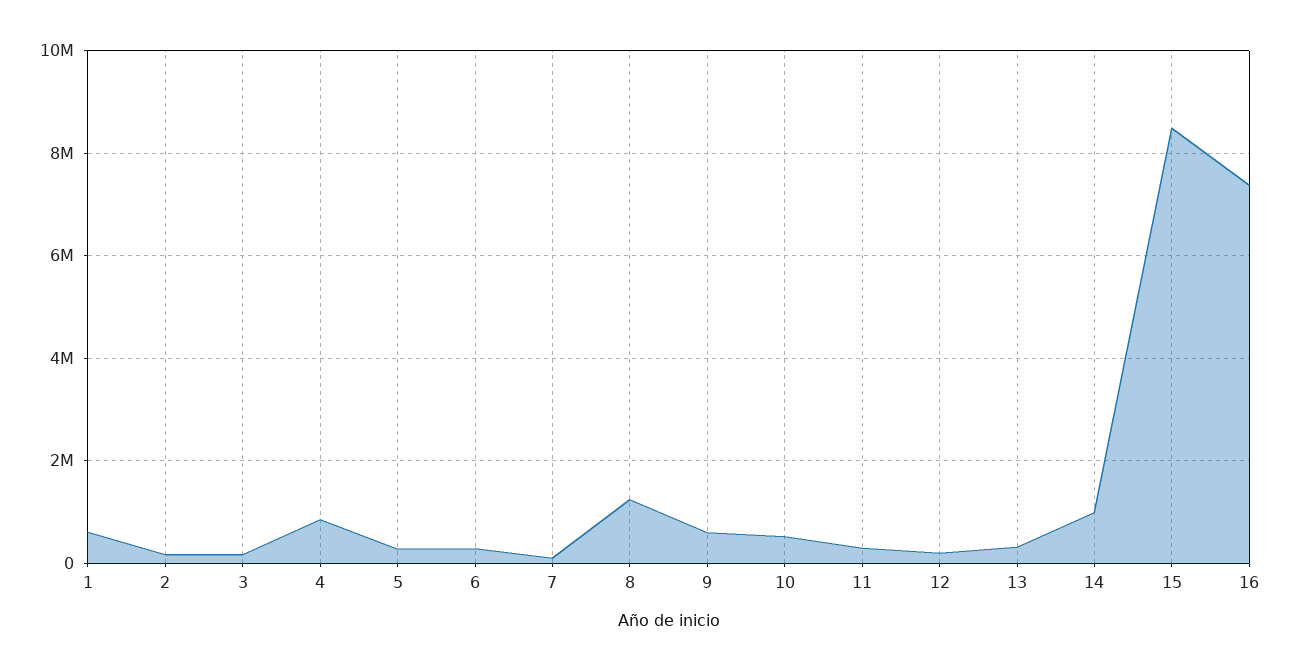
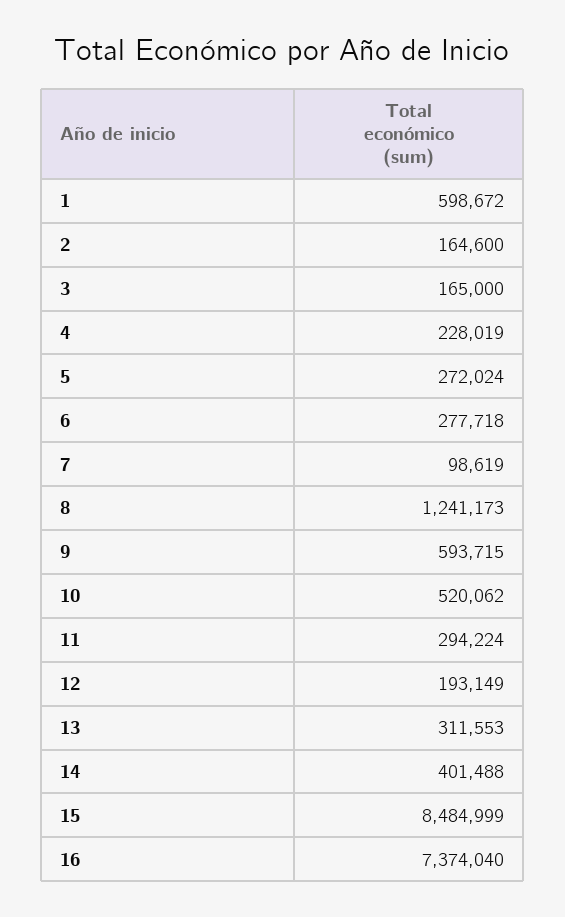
4: 800000 -> 228019
14: 1000000 -> 401488

